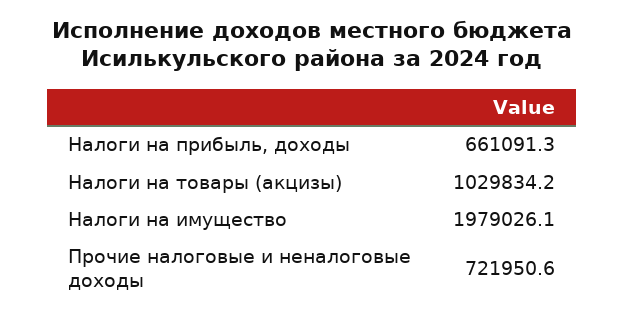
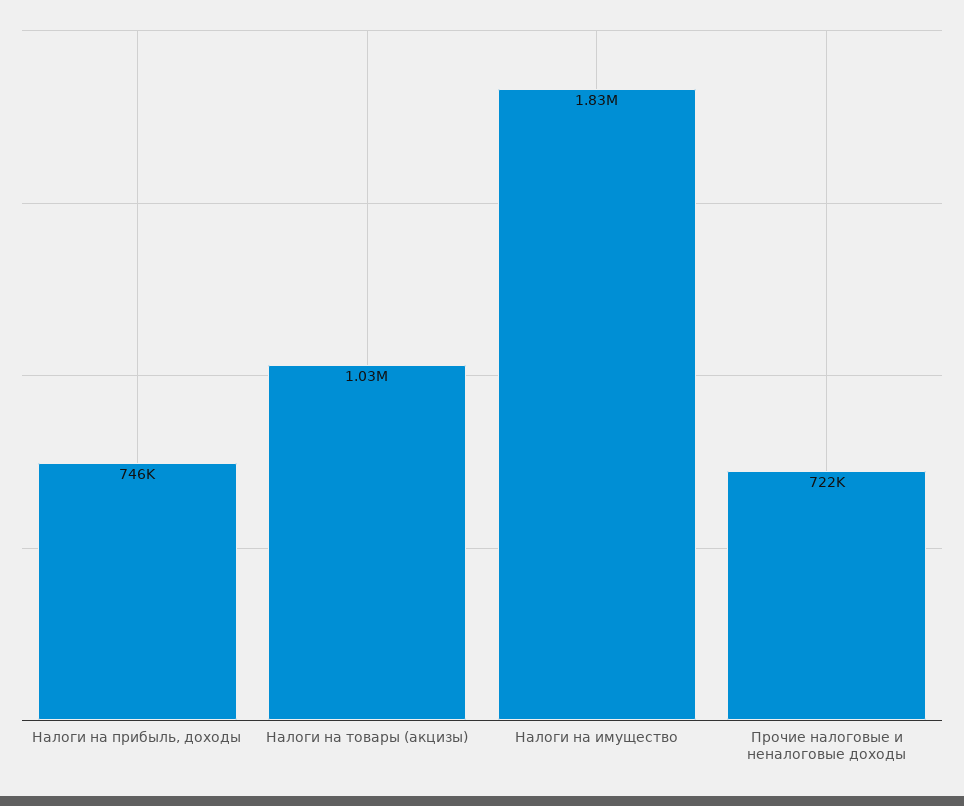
Налоги на прибыль, доходы: 661091.3 -> 746000
Налоги на имущество: 1979026.1 -> 1830000

